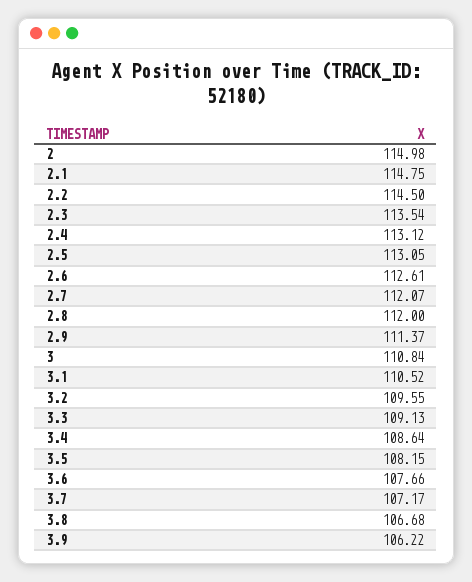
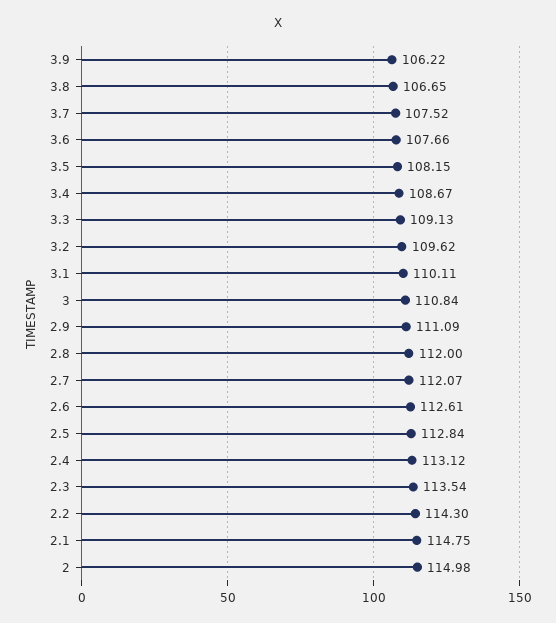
2.2: 114.5 -> 114.3
2.5: 113.05 -> 112.84
2.9: 111.37 -> 111.09
3.1: 110.52 -> 110.11
3.2: 109.55 -> 109.62
3.4: 108.64 -> 108.67
3.7: 107.17 -> 107.52
3.8: 106.68 -> 106.65

